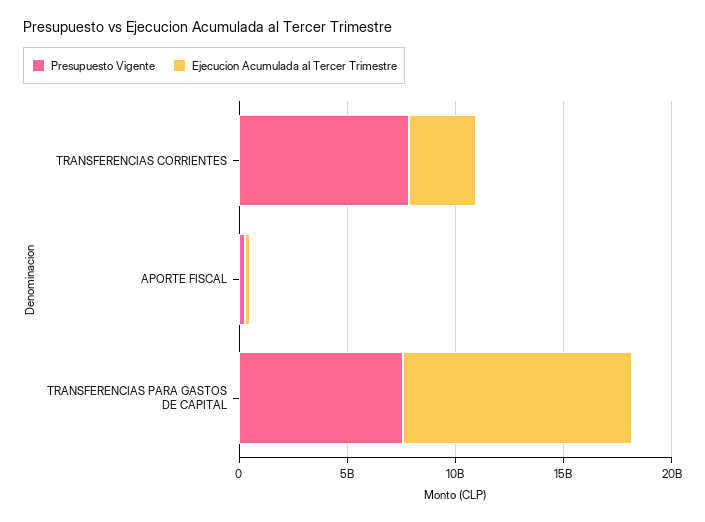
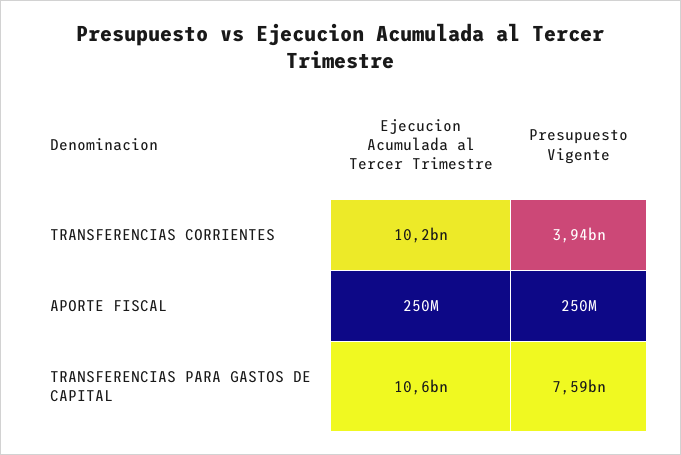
Presupuesto Vigente, TRANSFERENCIAS CORRIENTES: 8000000000 -> 3940000000
Ejecucion Acumulada al Tercer Trimestre, TRANSFERENCIAS CORRIENTES: 3000000000 -> 10200000000

